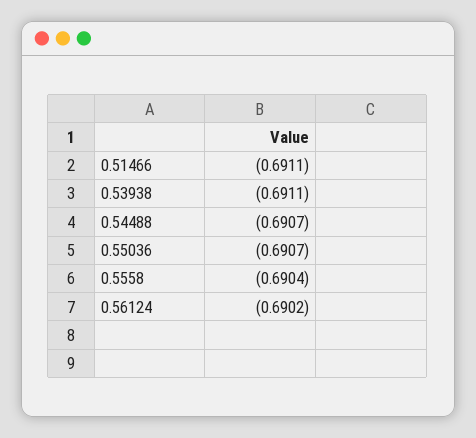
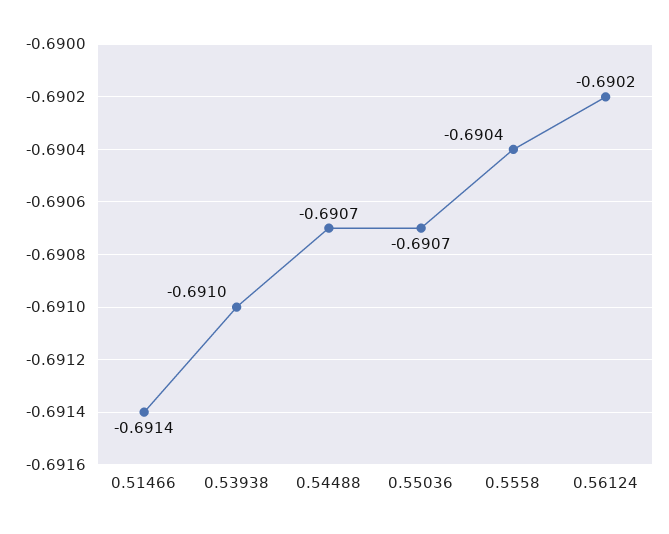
0.51466: -0.6911 -> -0.6914
0.53938: -0.6911 -> -0.691

